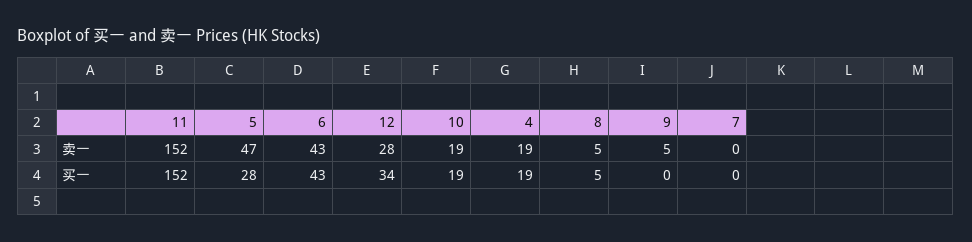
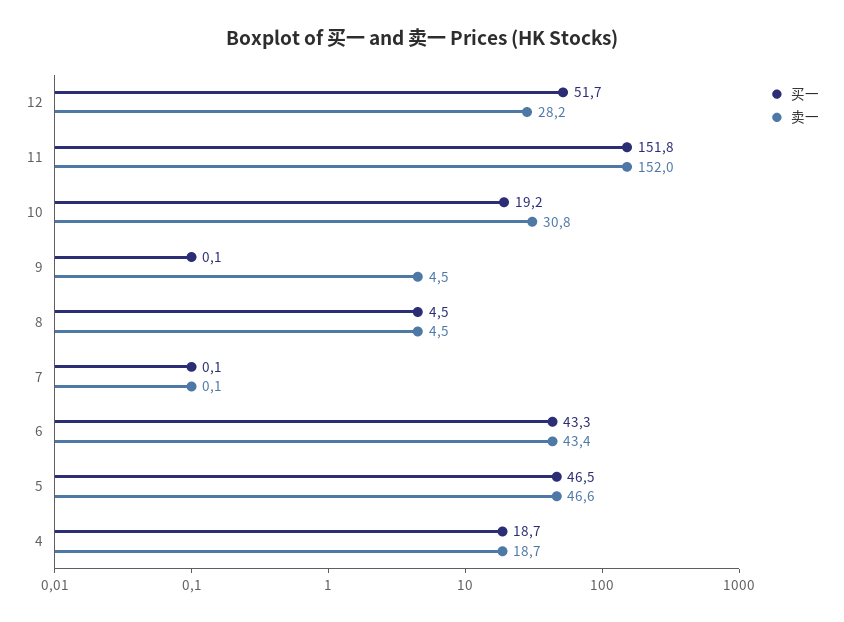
卖一, 10: 19 -> 30.8
买一, 5: 28 -> 46.5
买一, 12: 34 -> 51.7

